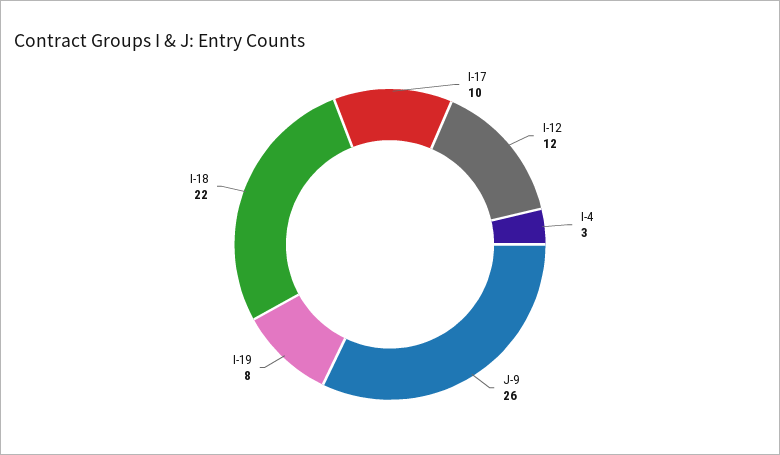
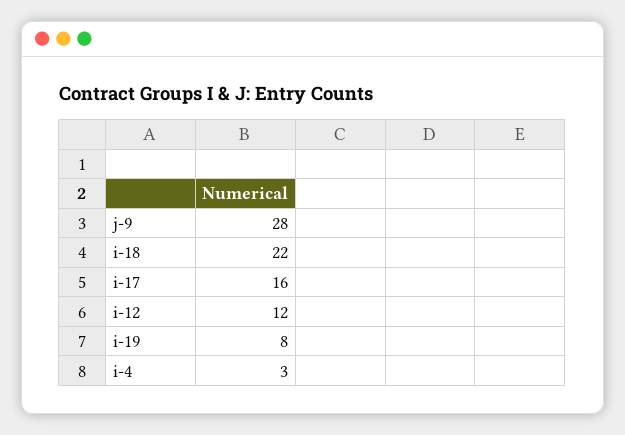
I-17: 10 -> 16
J-9: 26 -> 28

